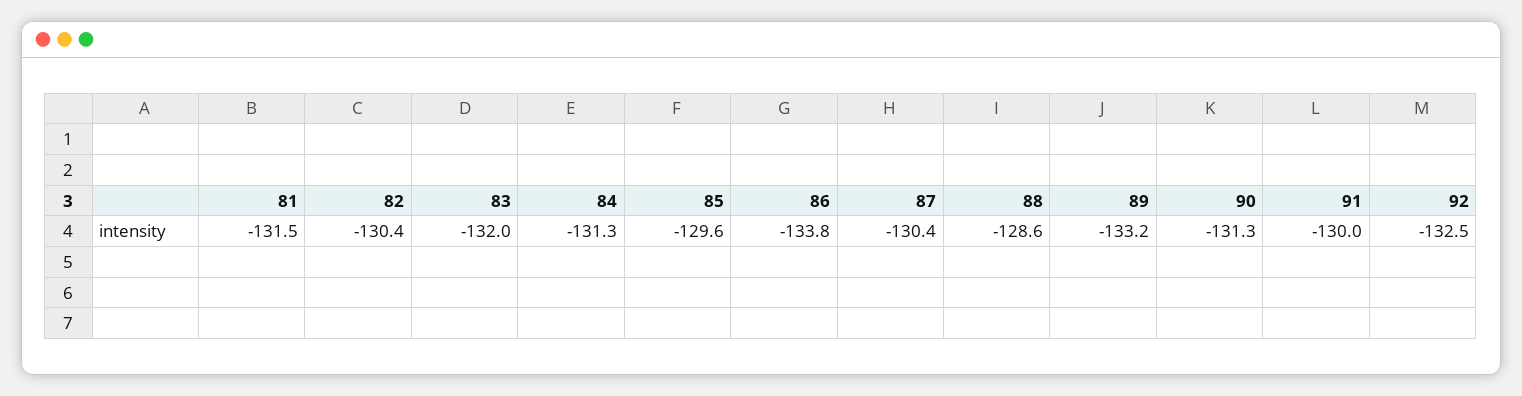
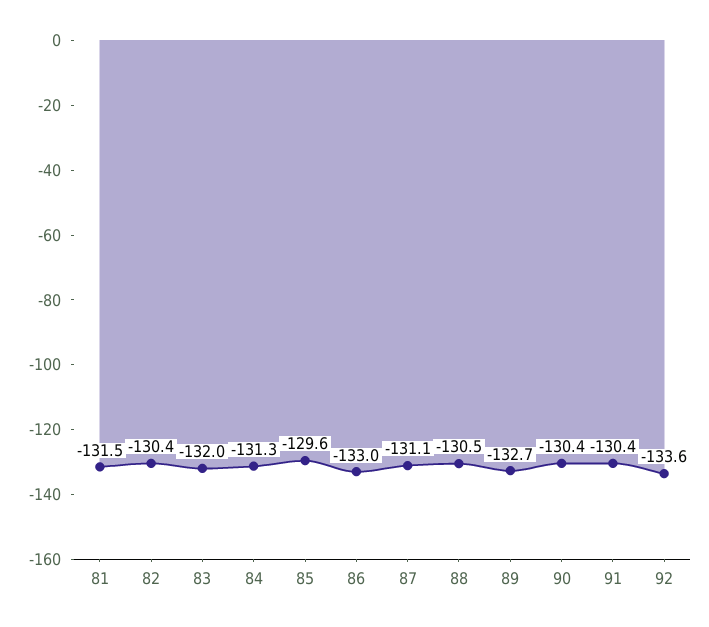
86: -133.8 -> -133
87: -130.4 -> -131.1
88: -128.6 -> -130.5
89: -133.2 -> -132.7
90: -131.3 -> -130.4
91: -130 -> -130.4
92: -132.5 -> -133.6

